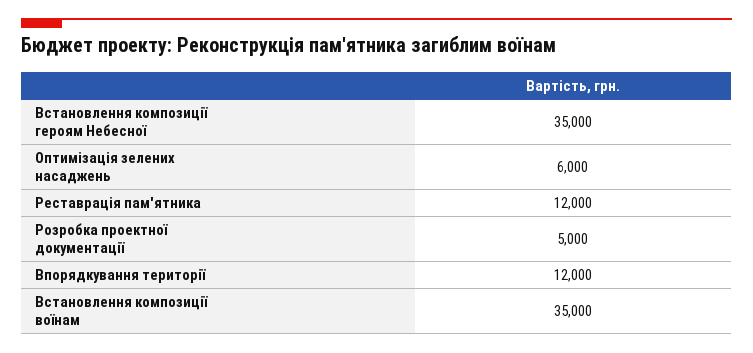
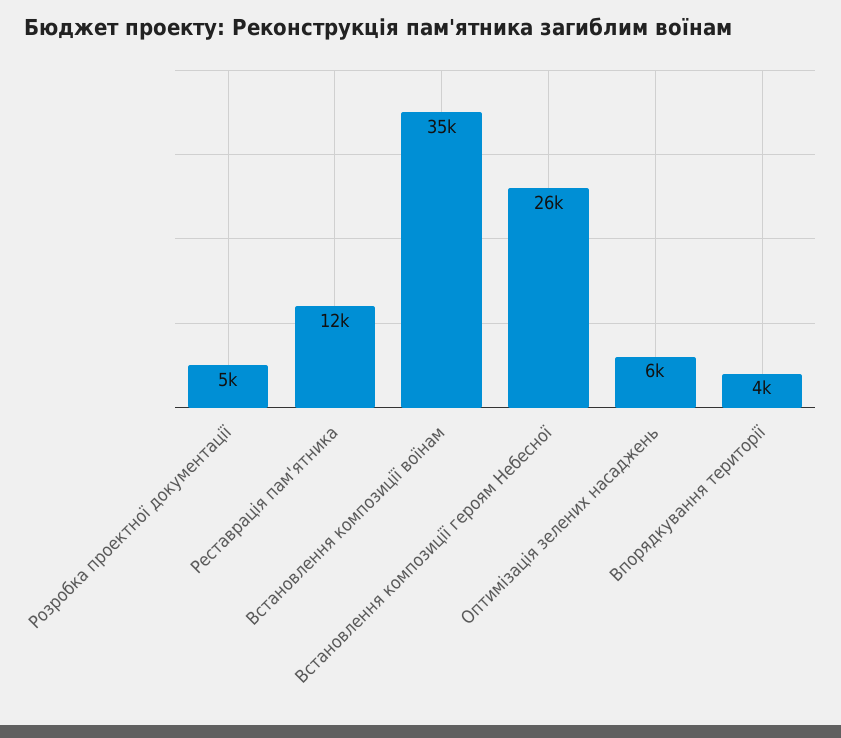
Встановлення композиції героям Небесної: 35000 -> 26000
Впорядкування території: 12000 -> 4000

